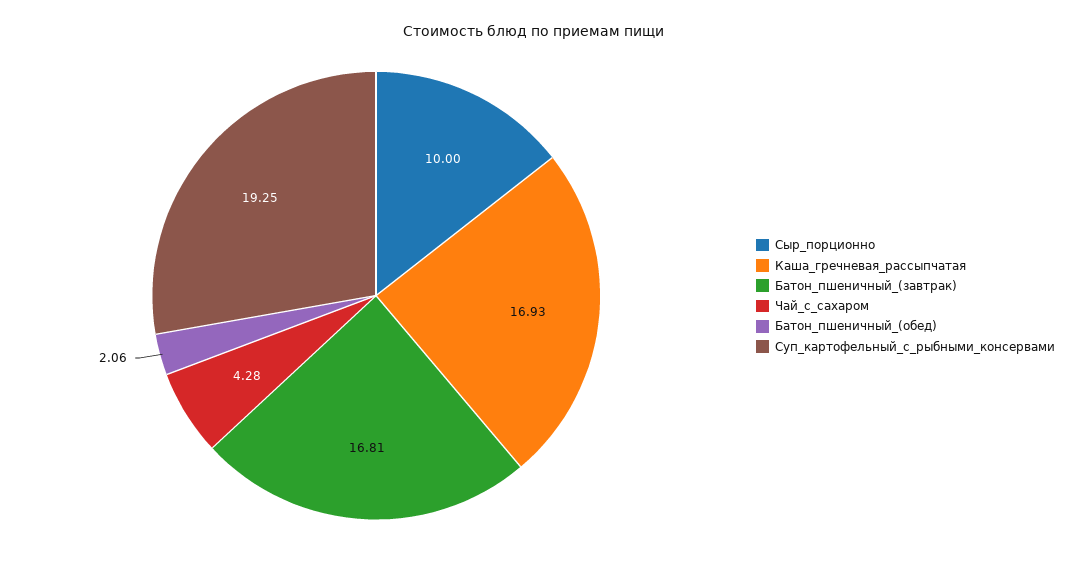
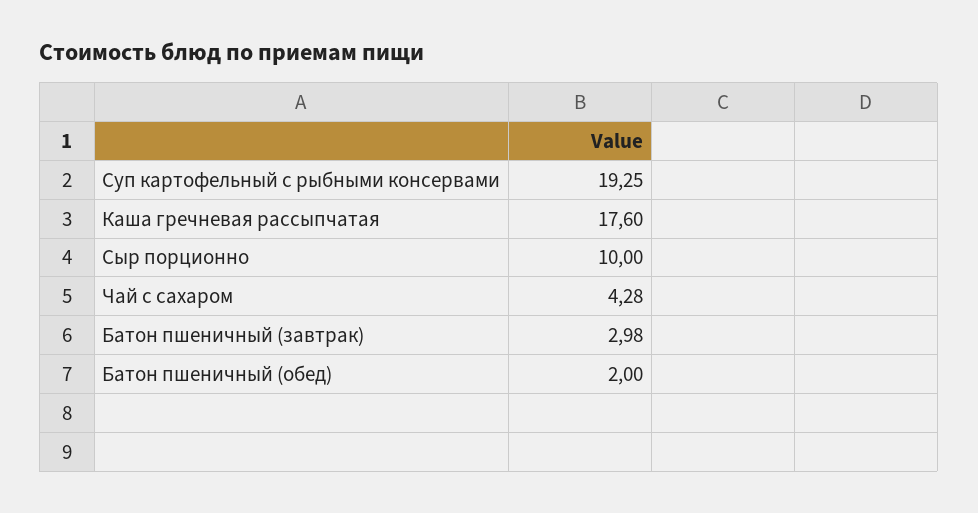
Каша_гречневая_рассыпчатая: 16.93 -> 17.6
Батон_пшеничный_(завтрак): 16.81 -> 2.98
Батон_пшеничный_(обед): 2.06 -> 2

